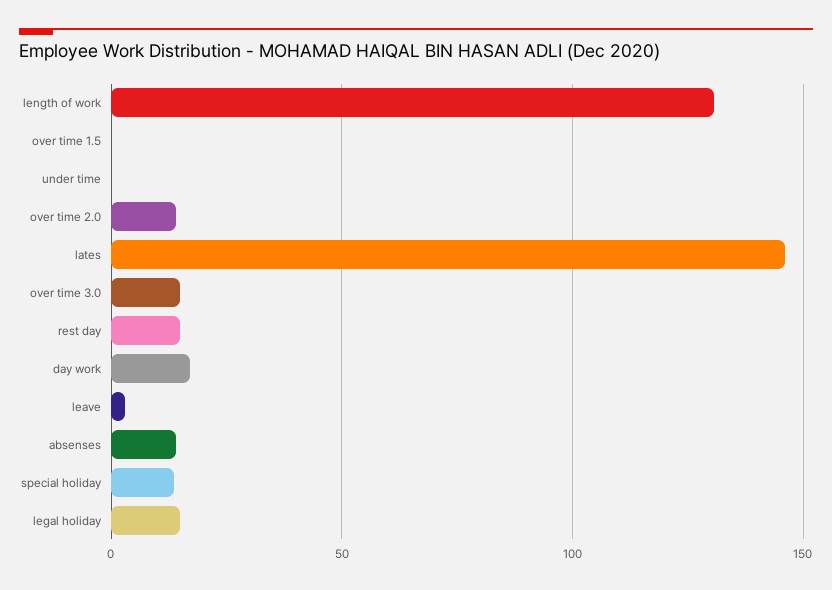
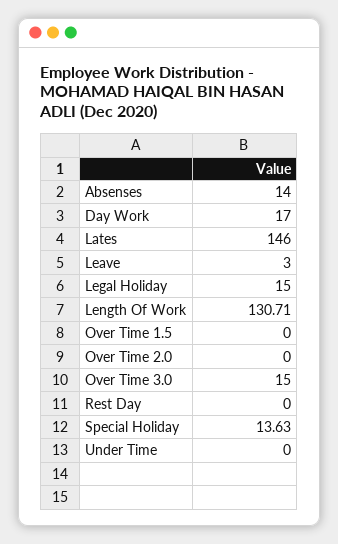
over time 2.0: 15 -> 0
rest day: 15 -> 0

